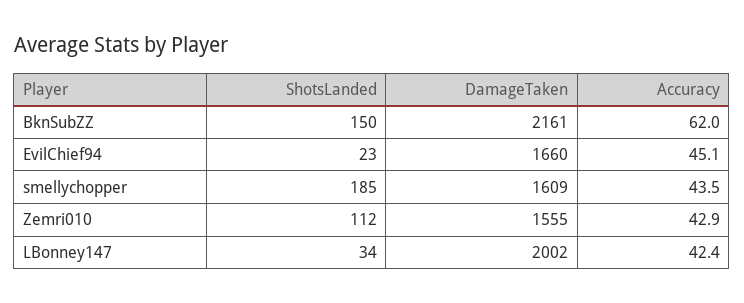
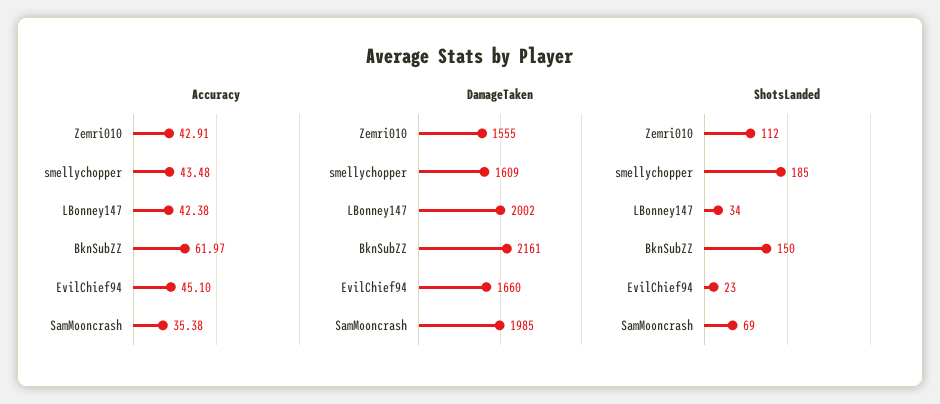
Accuracy, SamMooncrash: none -> 35.38
DamageTaken, SamMooncrash: none -> 1985
ShotsLanded, SamMooncrash: none -> 69

